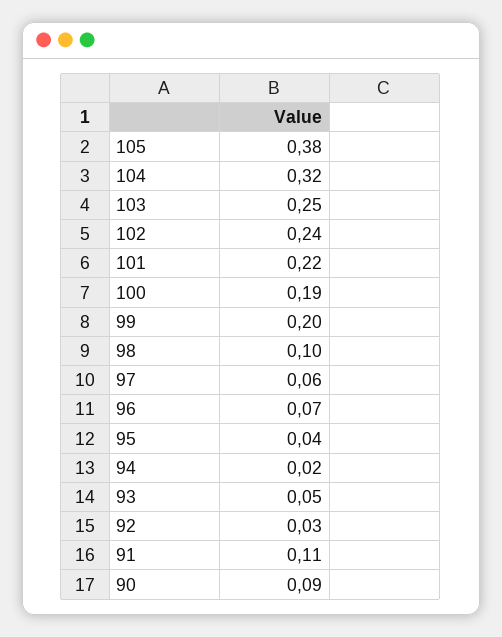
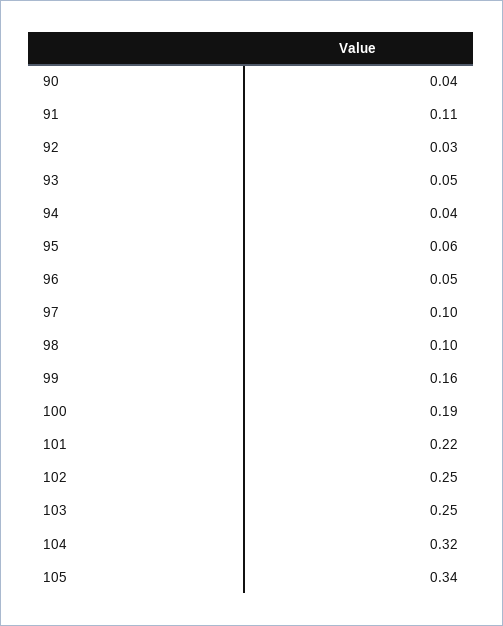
105: 0.38 -> 0.34
102: 0.24 -> 0.25
99: 0.2 -> 0.16
97: 0.06 -> 0.1
96: 0.07 -> 0.05
95: 0.04 -> 0.06
94: 0.02 -> 0.04
90: 0.09 -> 0.04

